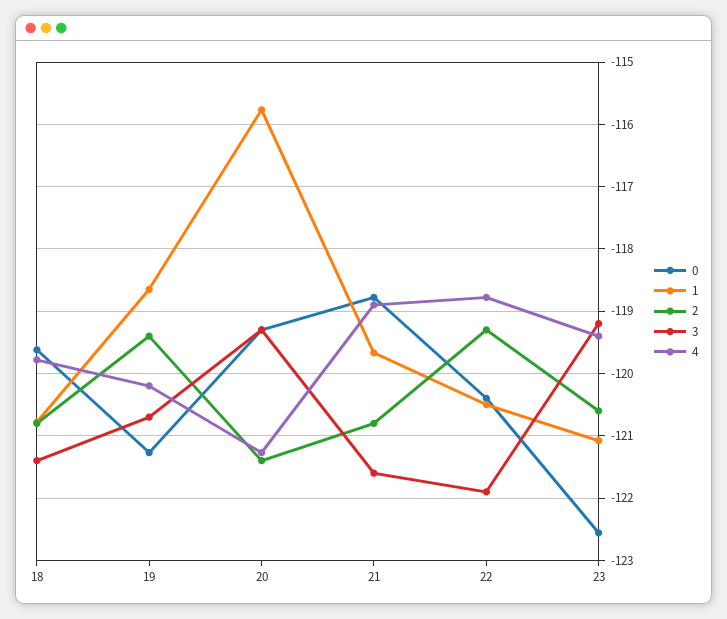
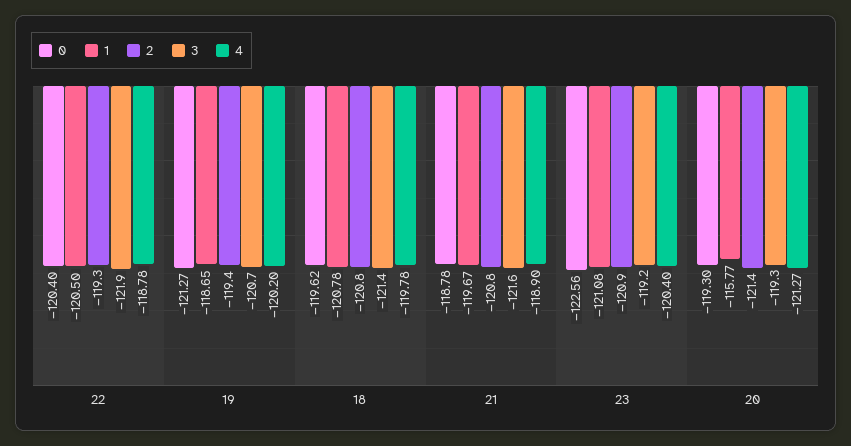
2, 23: -120.6 -> -120.9
4, 23: -119.4 -> -120.4

